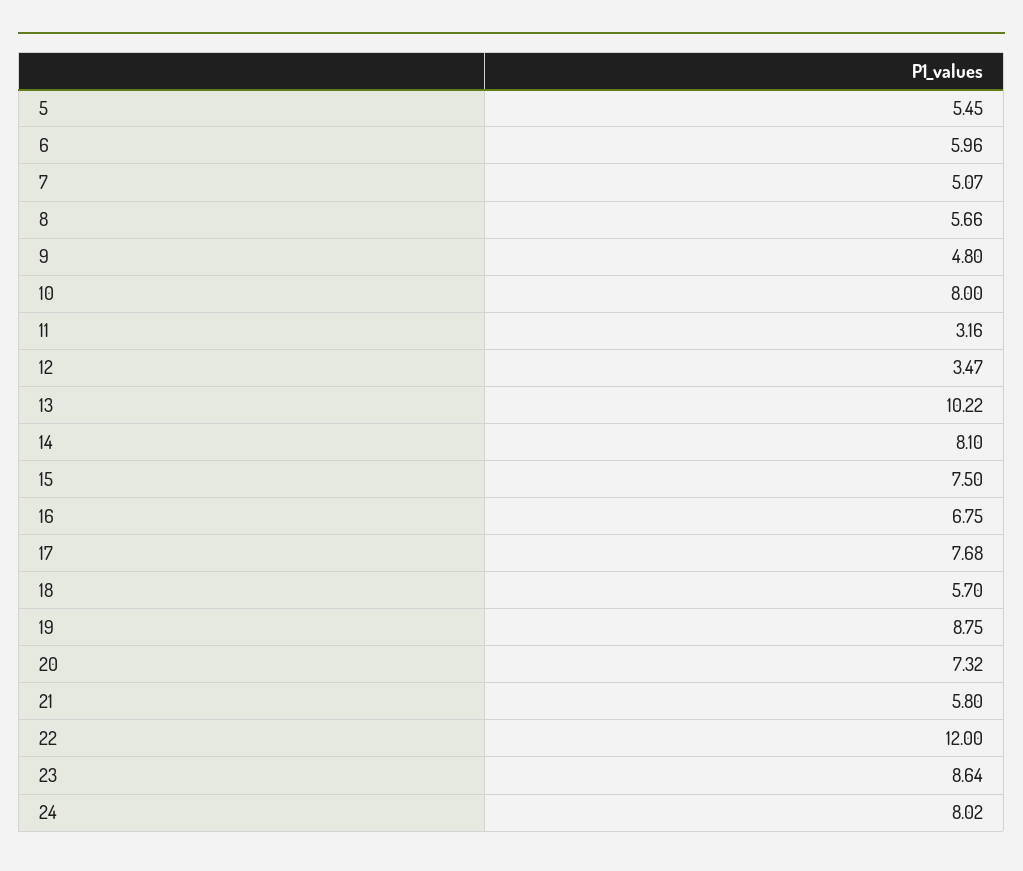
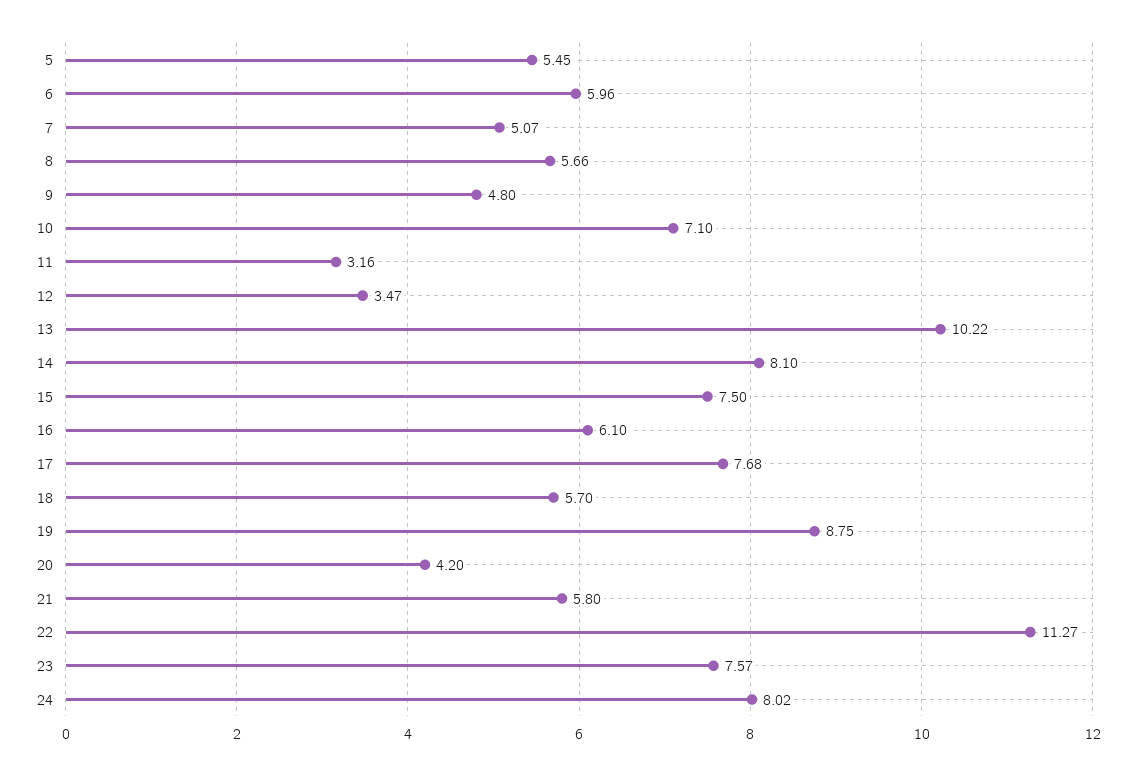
10: 8 -> 7.1
16: 6.75 -> 6.1
20: 7.32 -> 4.2
22: 12 -> 11.27
23: 8.64 -> 7.57

